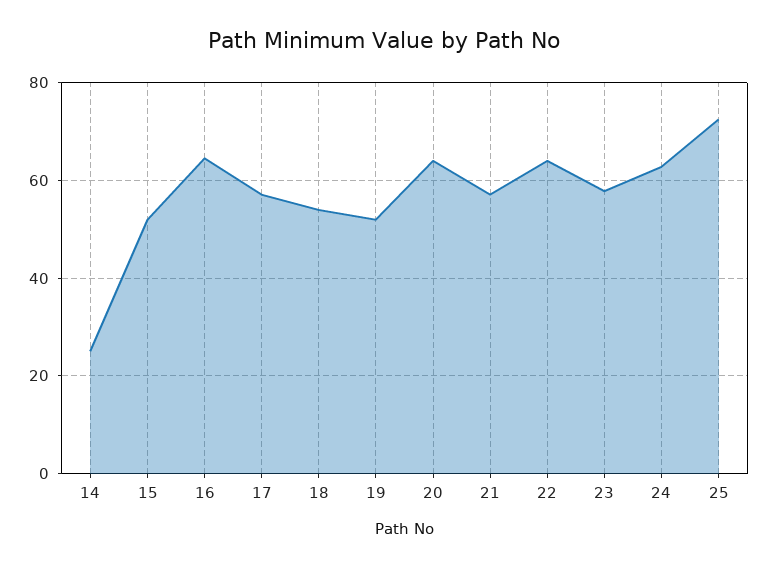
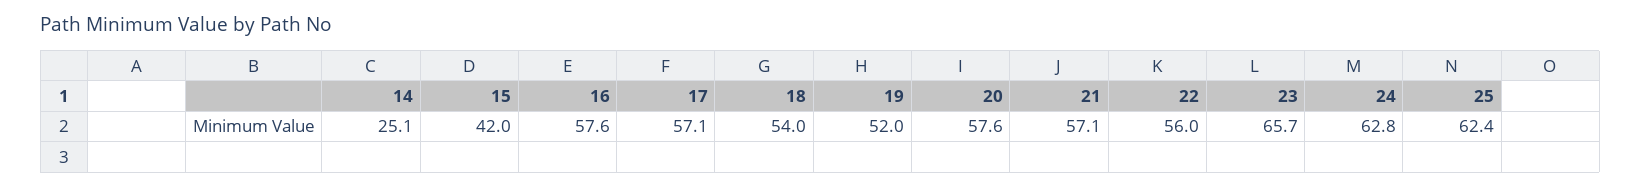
15: 52 -> 42
16: 64 -> 57.6
20: 64 -> 57.6
22: 64 -> 56
23: 58 -> 65.7
25: 72 -> 62.4

